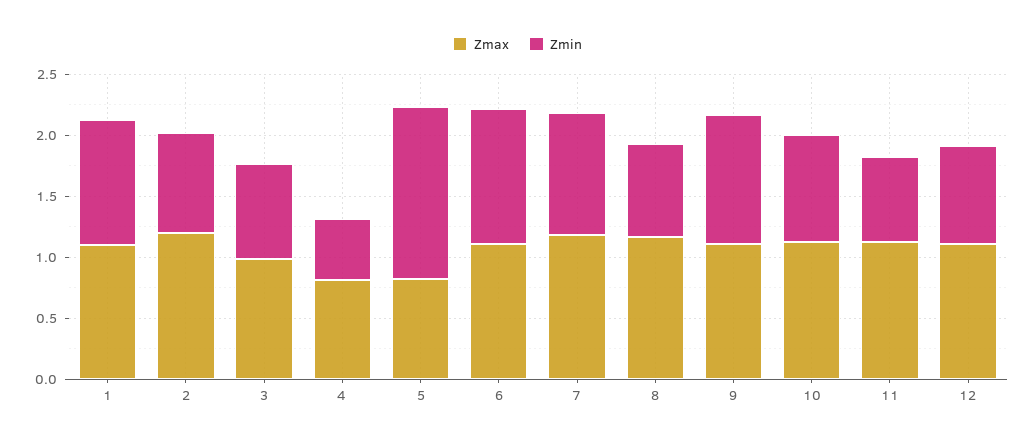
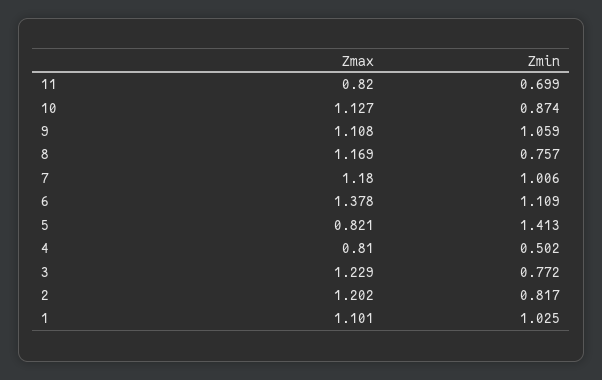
Zmax, 3: 1 -> 1.229
Zmax, 6: 1.1 -> 1.378
Zmax, 11: 1.1 -> 0.82
Zmax, 12: 1.1 -> none
Zmin, 12: 0.8 -> none

